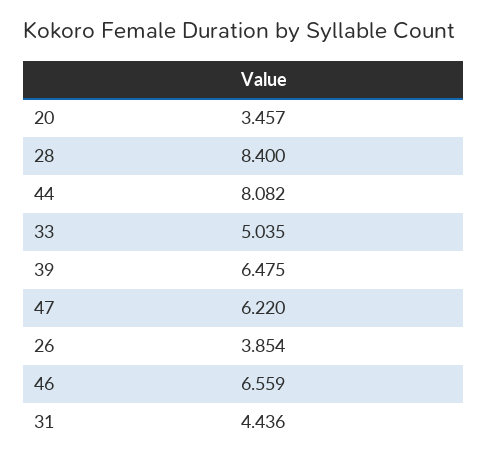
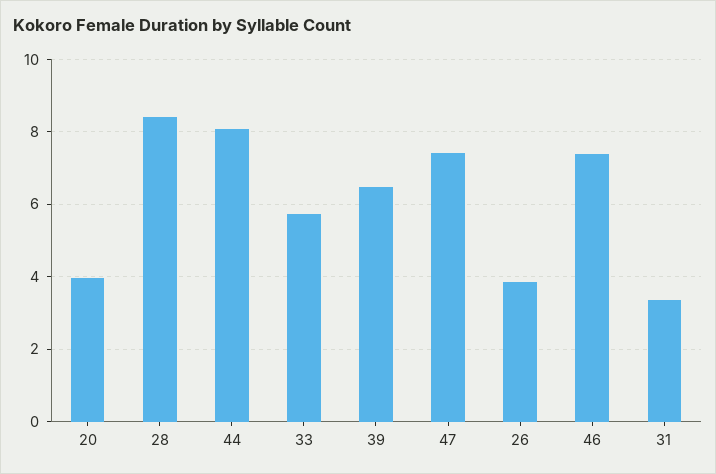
20: 3.457 -> 4
33: 5.035 -> 5.8
47: 6.22 -> 7.4
46: 6.559 -> 7.4
31: 4.436 -> 3.4

